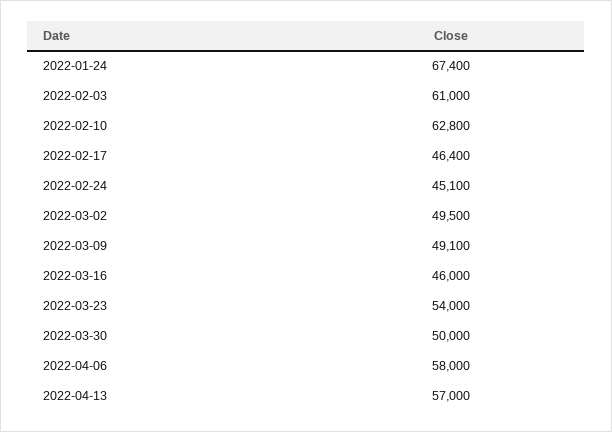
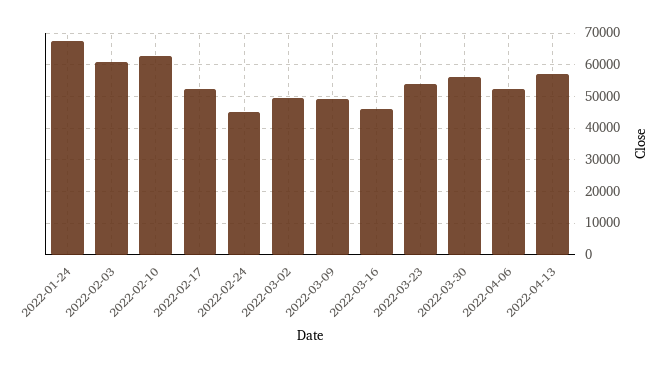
2022-02-17: 46400 -> 52000
2022-03-30: 50000 -> 56000
2022-04-06: 58000 -> 52000

